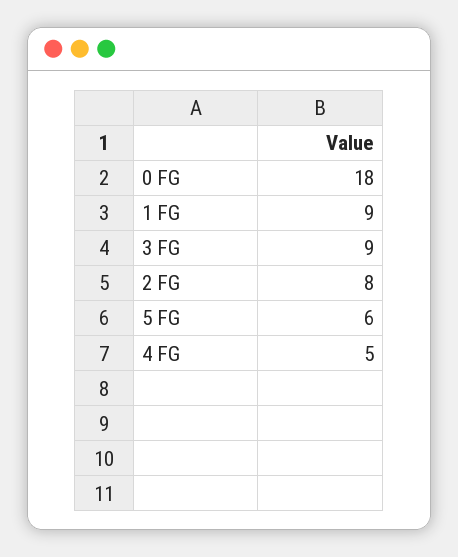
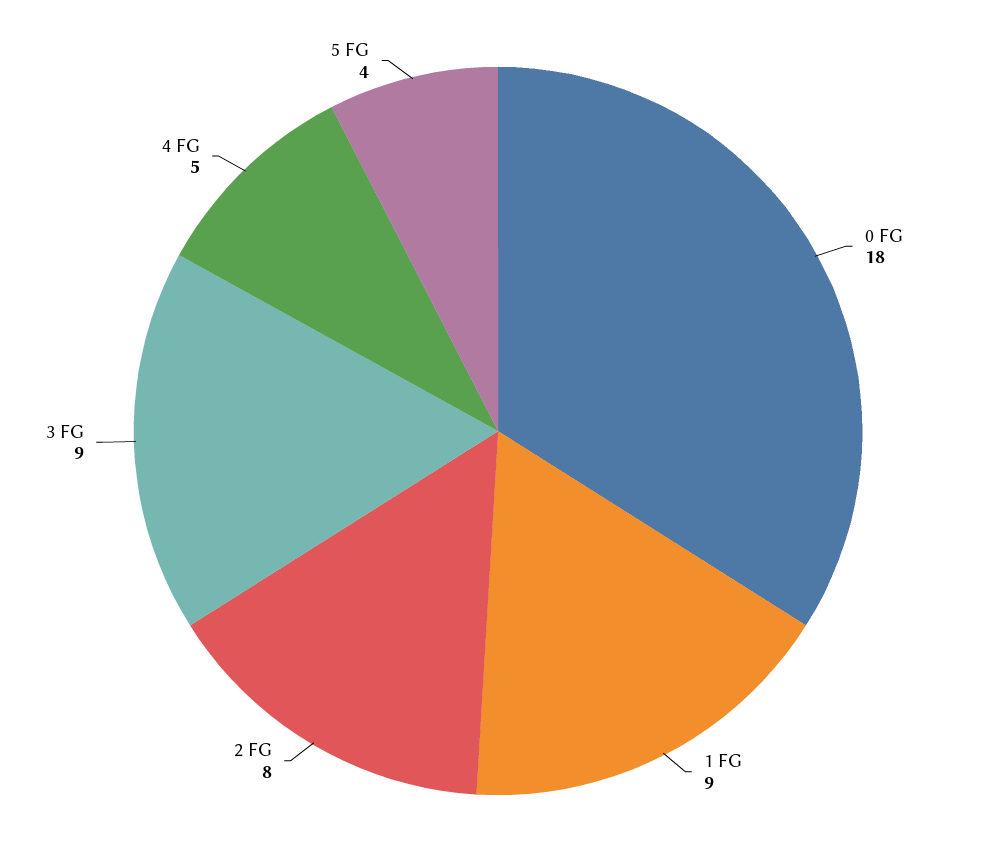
5 FG: 6 -> 4

